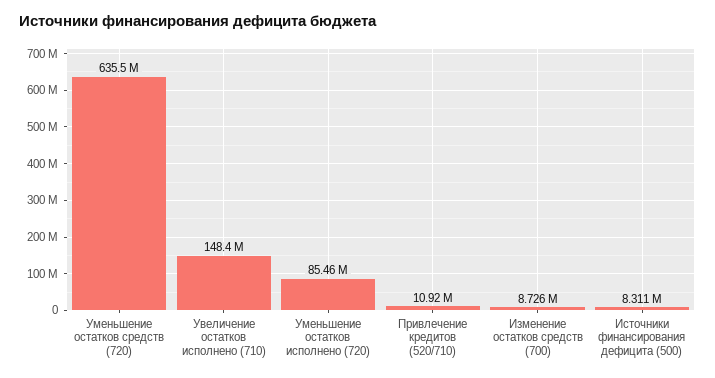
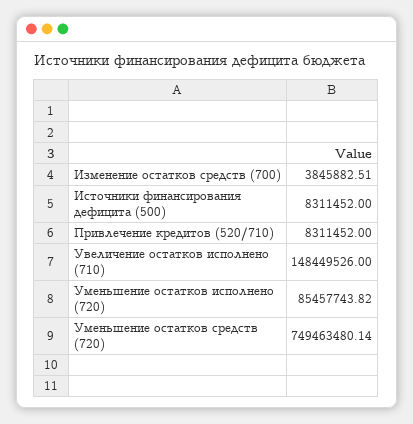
Уменьшение остатков средств (720): 635500000 -> 749463480.14
Привлечение кредитов (520/710): 10920000 -> 8311452
Изменение остатков средств (700): 8726000 -> 3845882.51

